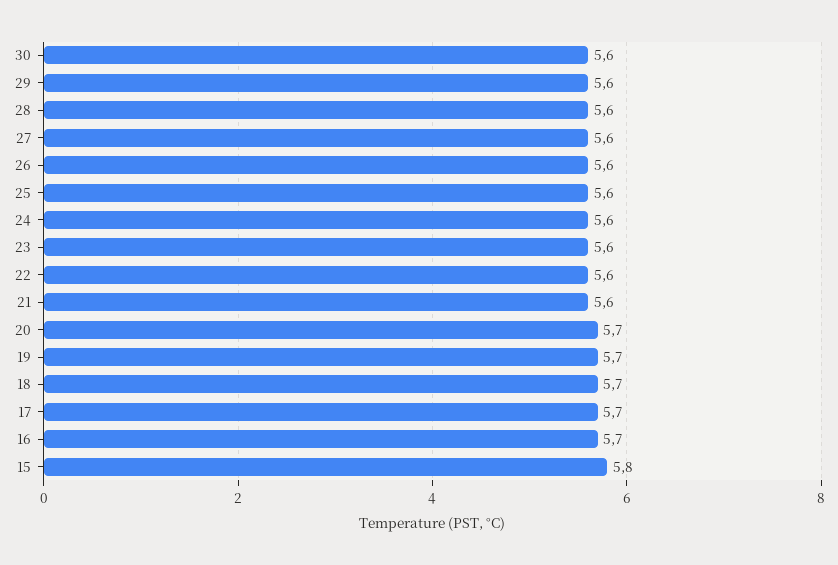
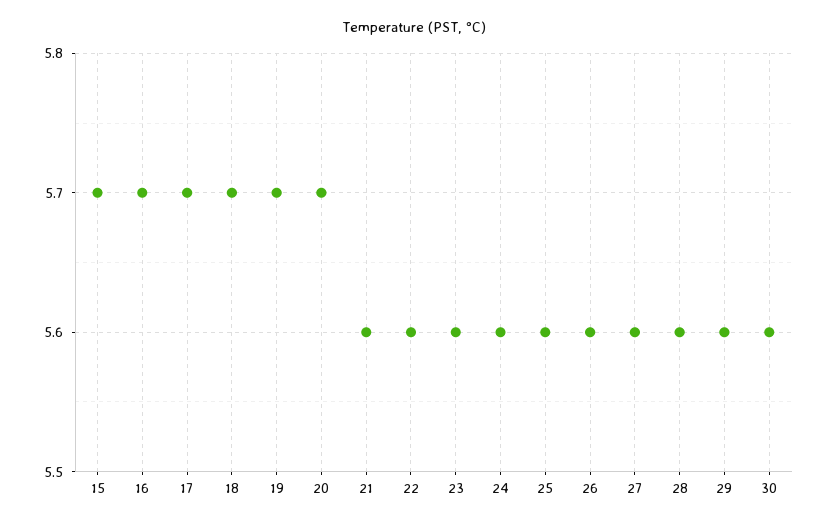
15: 5.8 -> 5.7

